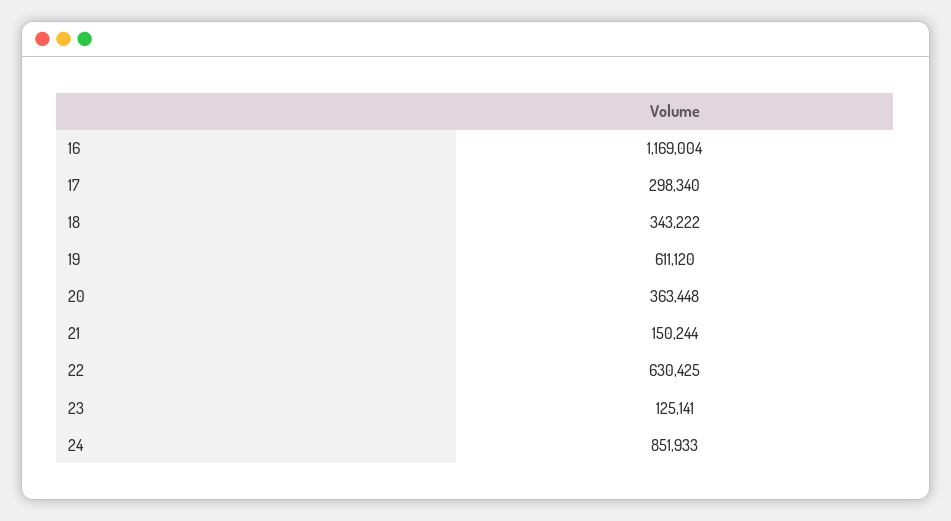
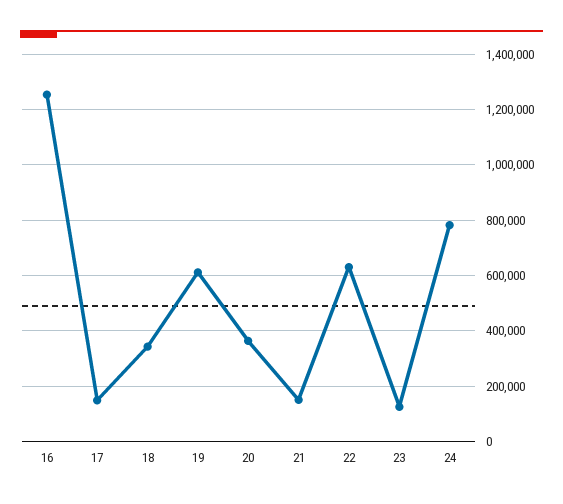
16: 1169004 -> 1250000
17: 298340 -> 150000
24: 851933 -> 775000

